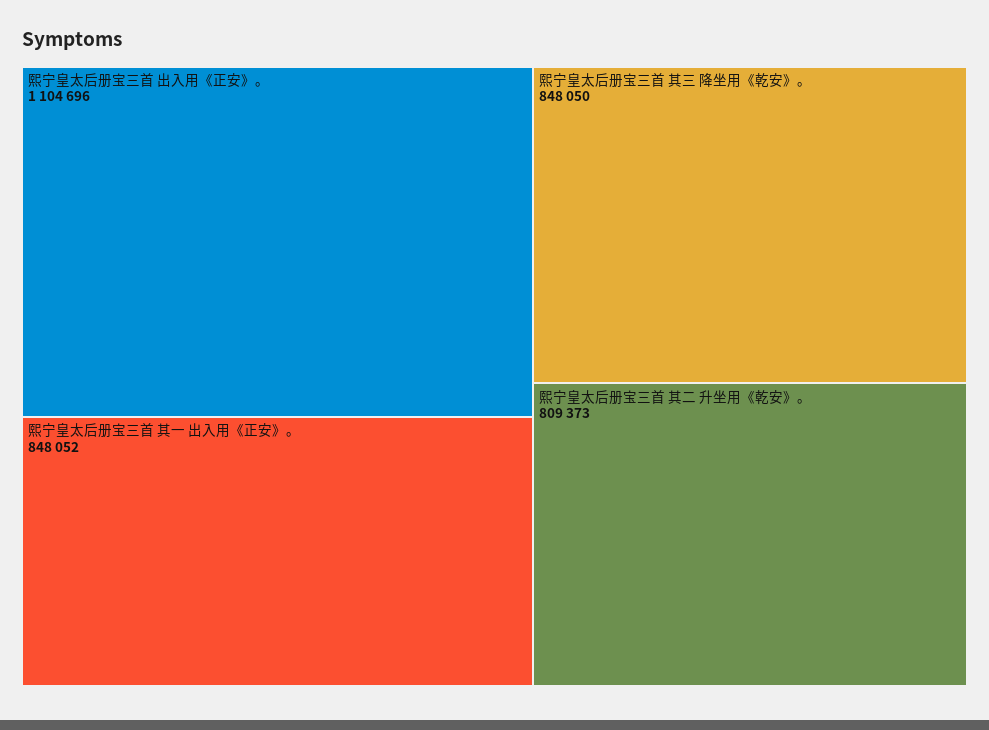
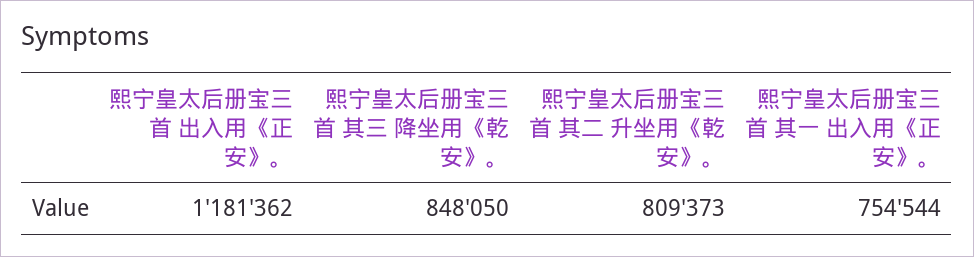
熙宁皇太后册宝三首 出入用《正安》。: 1104696 -> 1181362
熙宁皇太后册宝三首 其一 出入用《正安》。: 848052 -> 754544

